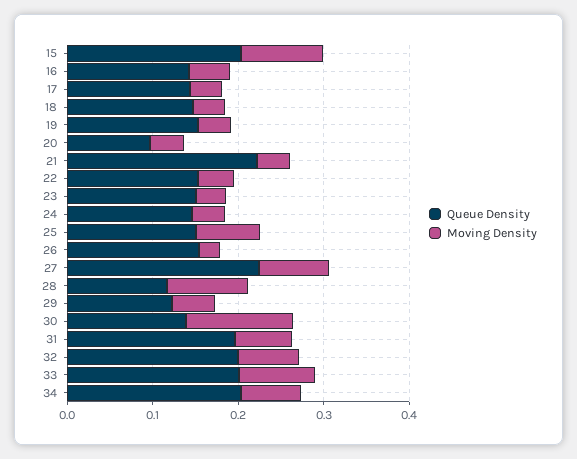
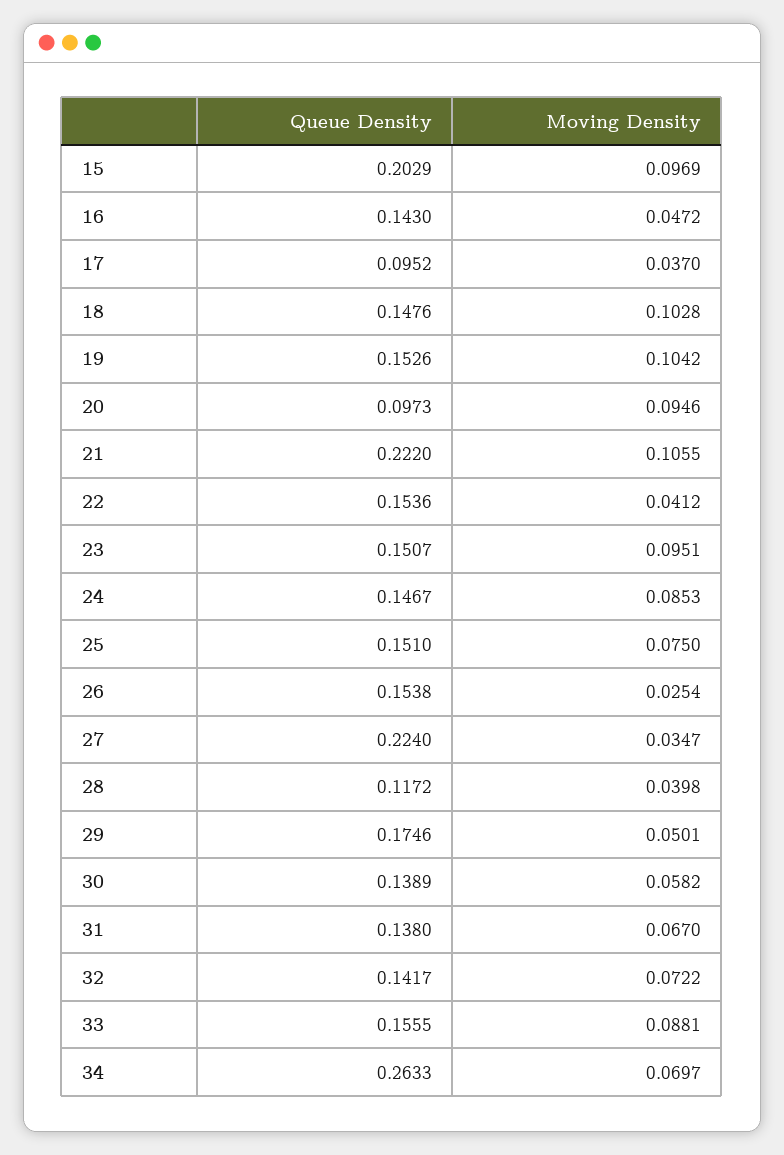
Queue Density, 17: 0.14 -> 0.0952
Moving Density, 18: 0.04 -> 0.1028
Moving Density, 19: 0.04 -> 0.1042
Moving Density, 20: 0.04 -> 0.0946
Moving Density, 21: 0.04 -> 0.1055
Moving Density, 23: 0.04 -> 0.0951
Moving Density, 24: 0.04 -> 0.0853
Moving Density, 27: 0.08 -> 0.0347
Moving Density, 28: 0.1 -> 0.0398
Queue Density, 29: 0.12 -> 0.1746
Moving Density, 30: 0.12 -> 0.0582
Queue Density, 31: 0.2 -> 0.138
Queue Density, 32: 0.2 -> 0.1417
Queue Density, 33: 0.2 -> 0.1555
Queue Density, 34: 0.2 -> 0.2633

